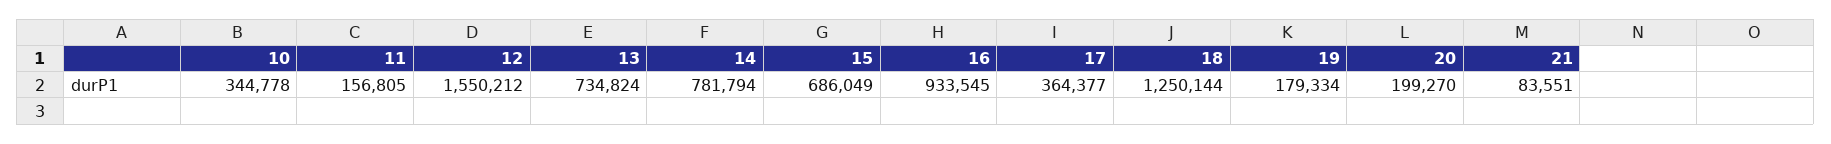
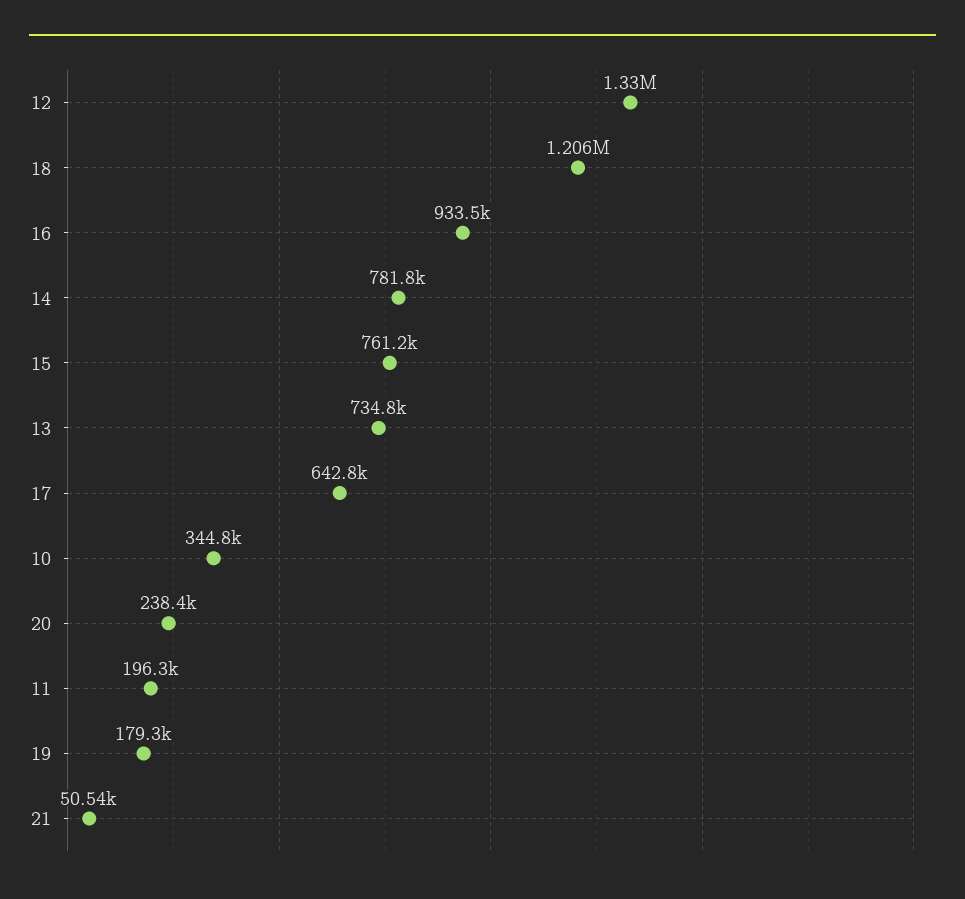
11: 156805 -> 196300
12: 1550212 -> 1330000
15: 686049 -> 761200
17: 364377 -> 642800
18: 1250144 -> 1206000
20: 199270 -> 238400
21: 83551 -> 50540

